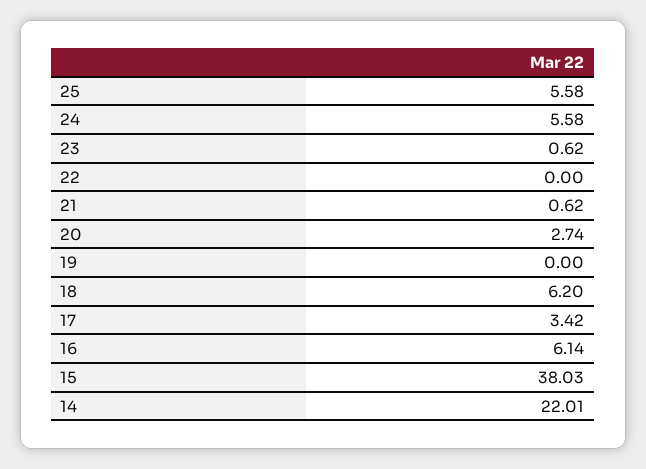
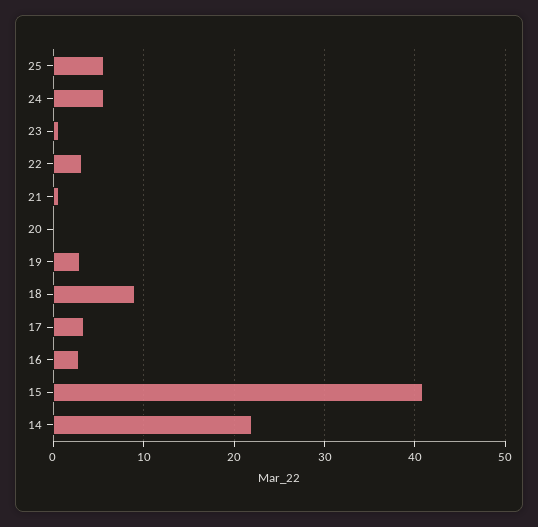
22: 0 -> 3
20: 2.74 -> 0
19: 0 -> 3
18: 6.2 -> 9
16: 6.14 -> 3
15: 38.03 -> 41

